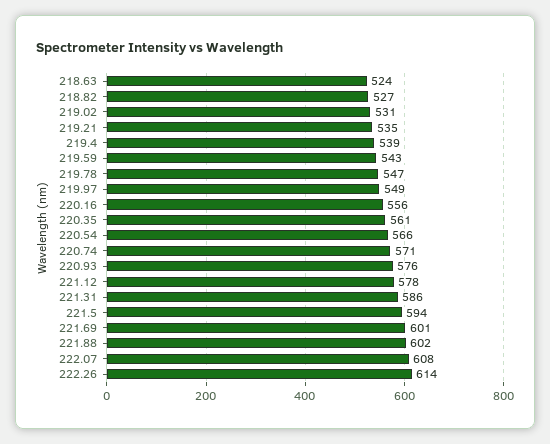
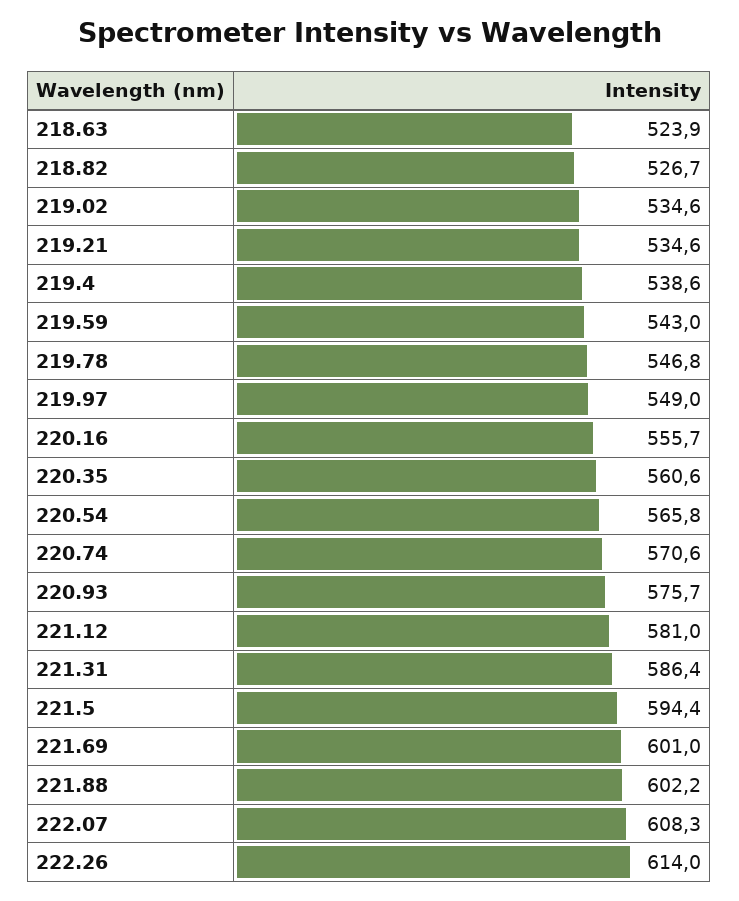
219.02: 531 -> 534.6
221.12: 578 -> 581

